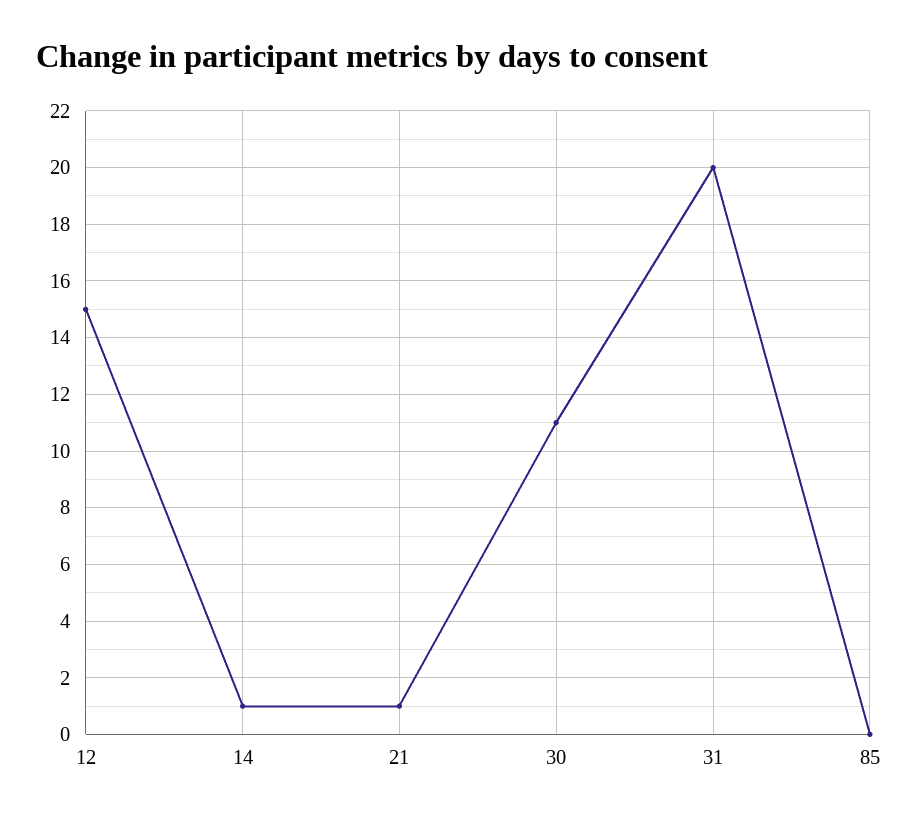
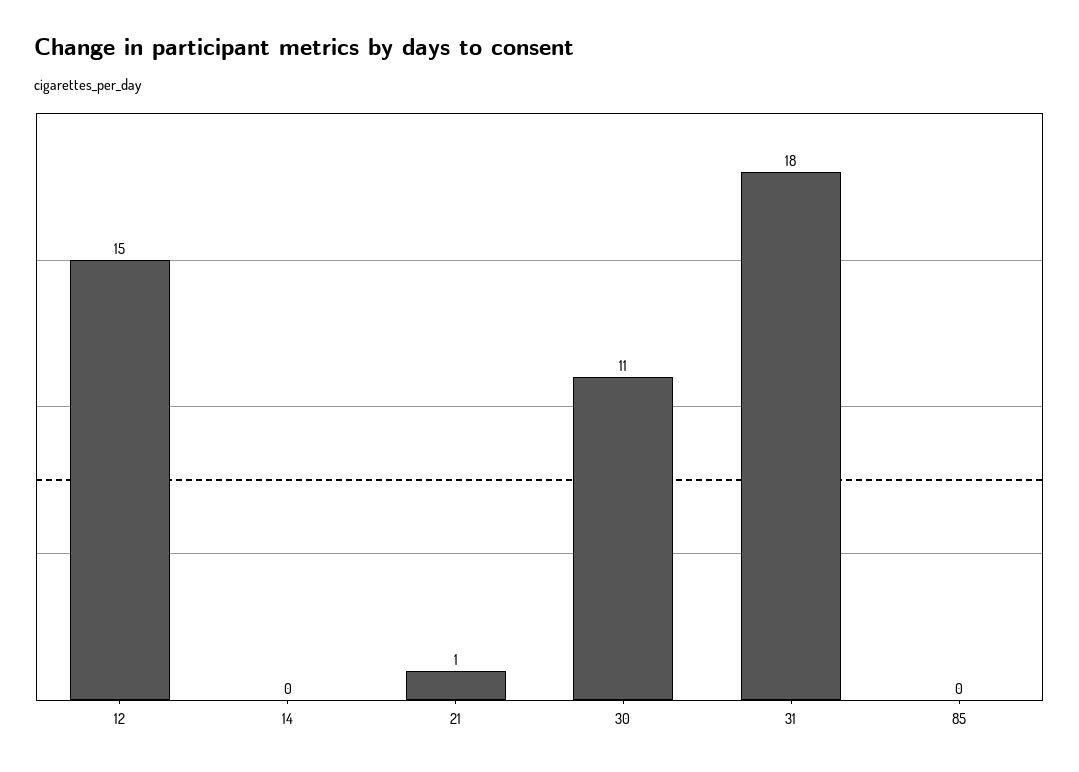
14: 1 -> 0
31: 20 -> 18

